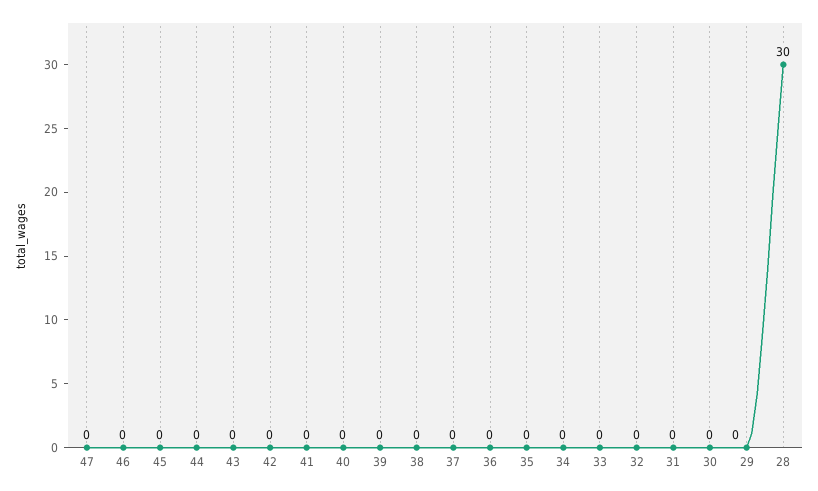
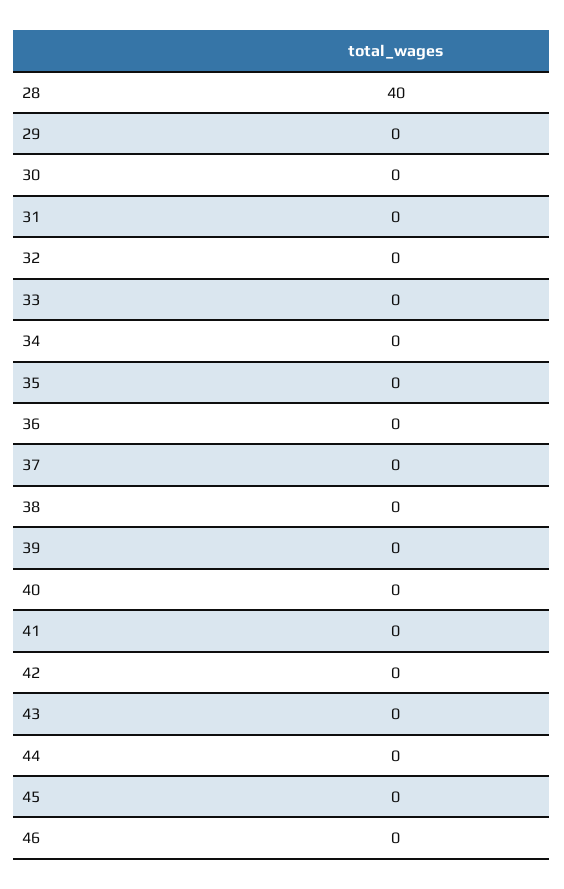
47: 0 -> none
28: 30 -> 40

